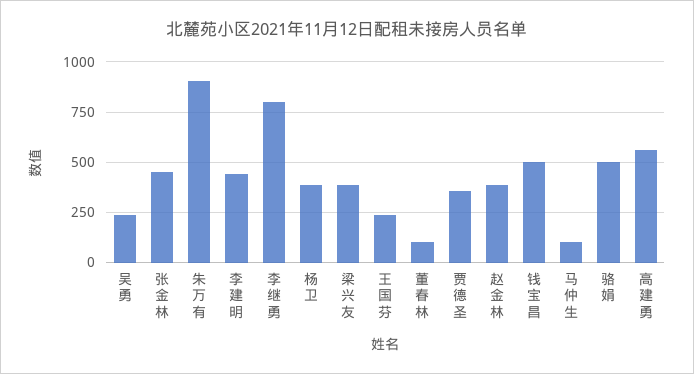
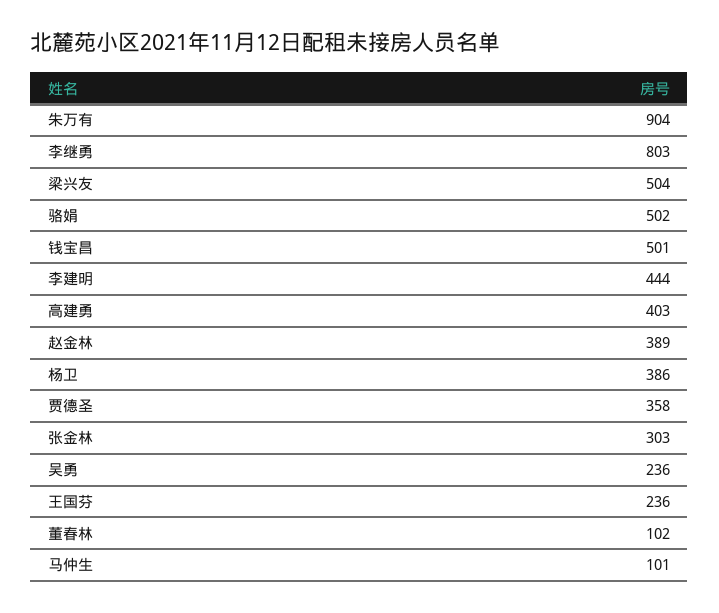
张金林: 450 -> 303
梁兴友: 400 -> 504
高建勇: 550 -> 403

